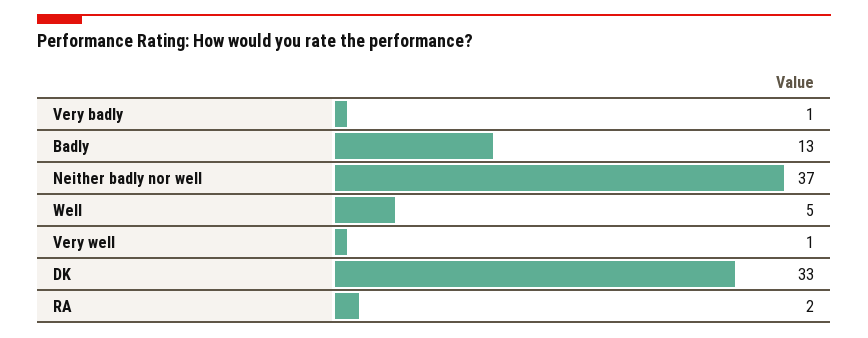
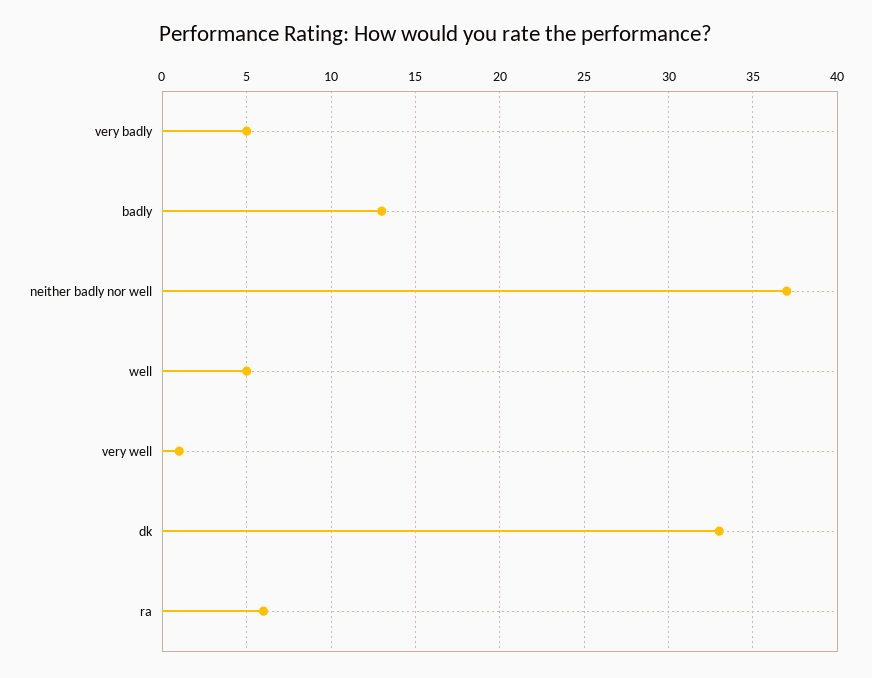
Very badly: 1 -> 5
RA: 2 -> 6

